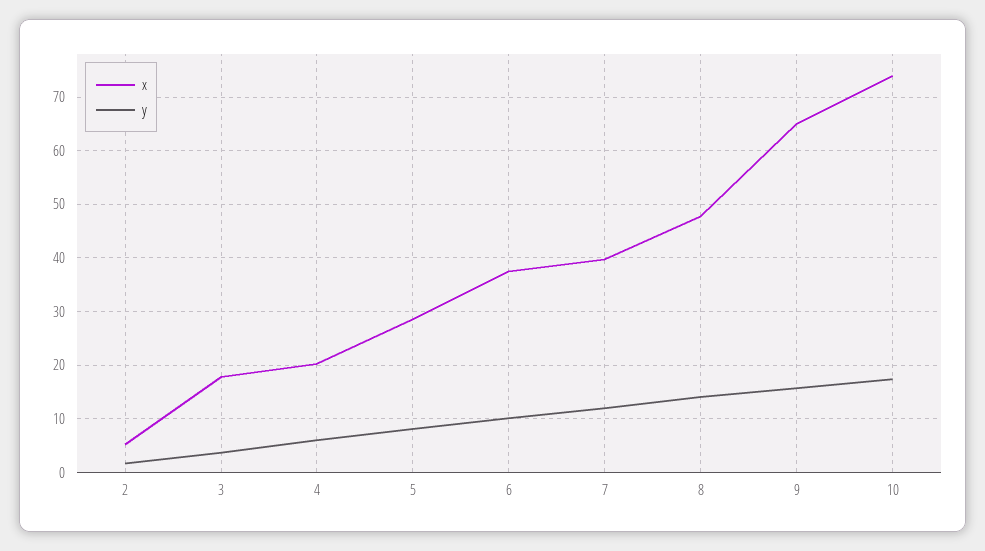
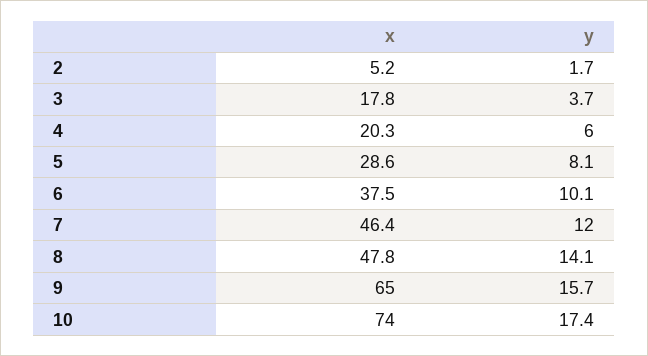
x, 7: 40 -> 46.4

